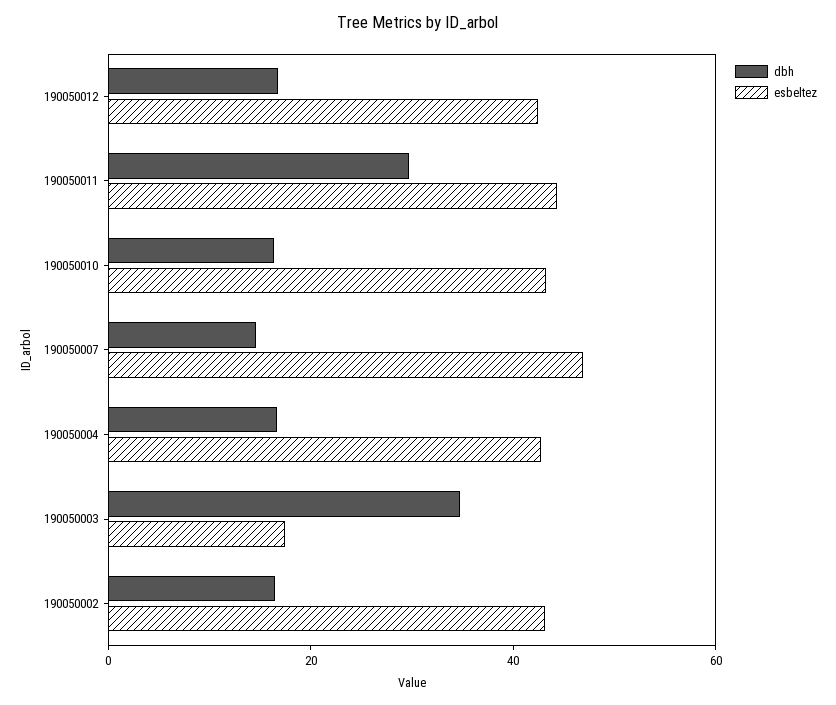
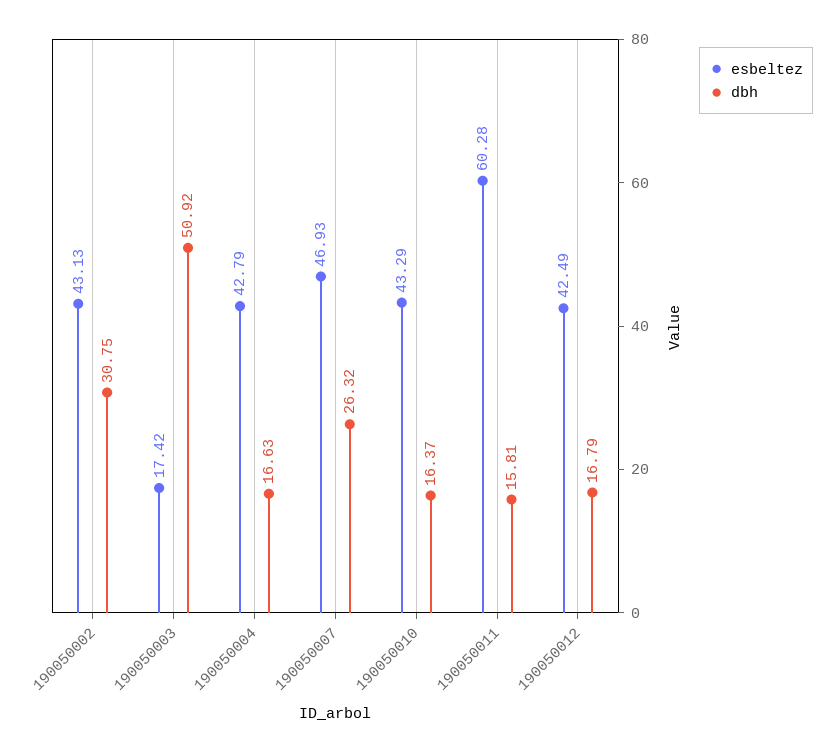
dbh, 190050011: 30 -> 15.81
esbeltez, 190050011: 45 -> 60.28
dbh, 190050007: 15 -> 26.32
dbh, 190050003: 35 -> 50.92
dbh, 190050002: 15 -> 30.75

